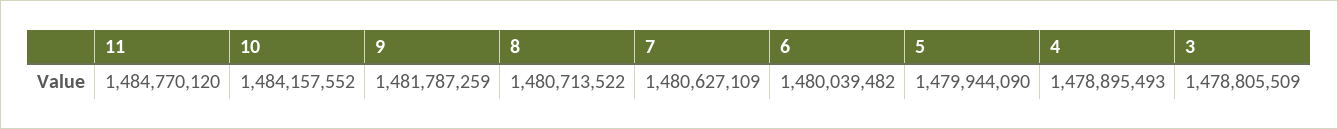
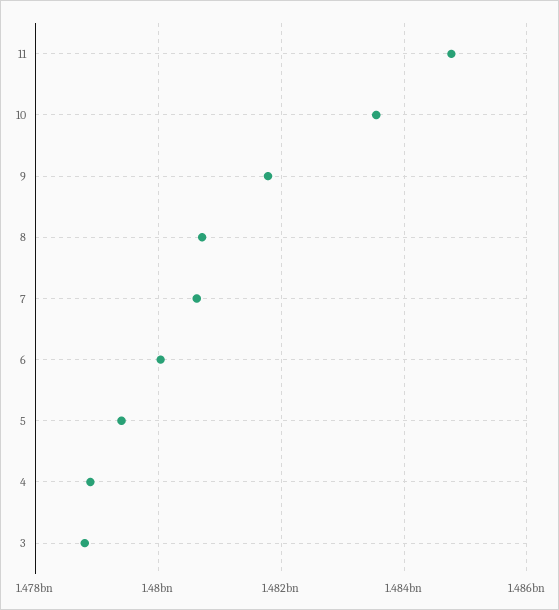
10: 1484157552 -> 1483600000
5: 1479944090 -> 1479400000

